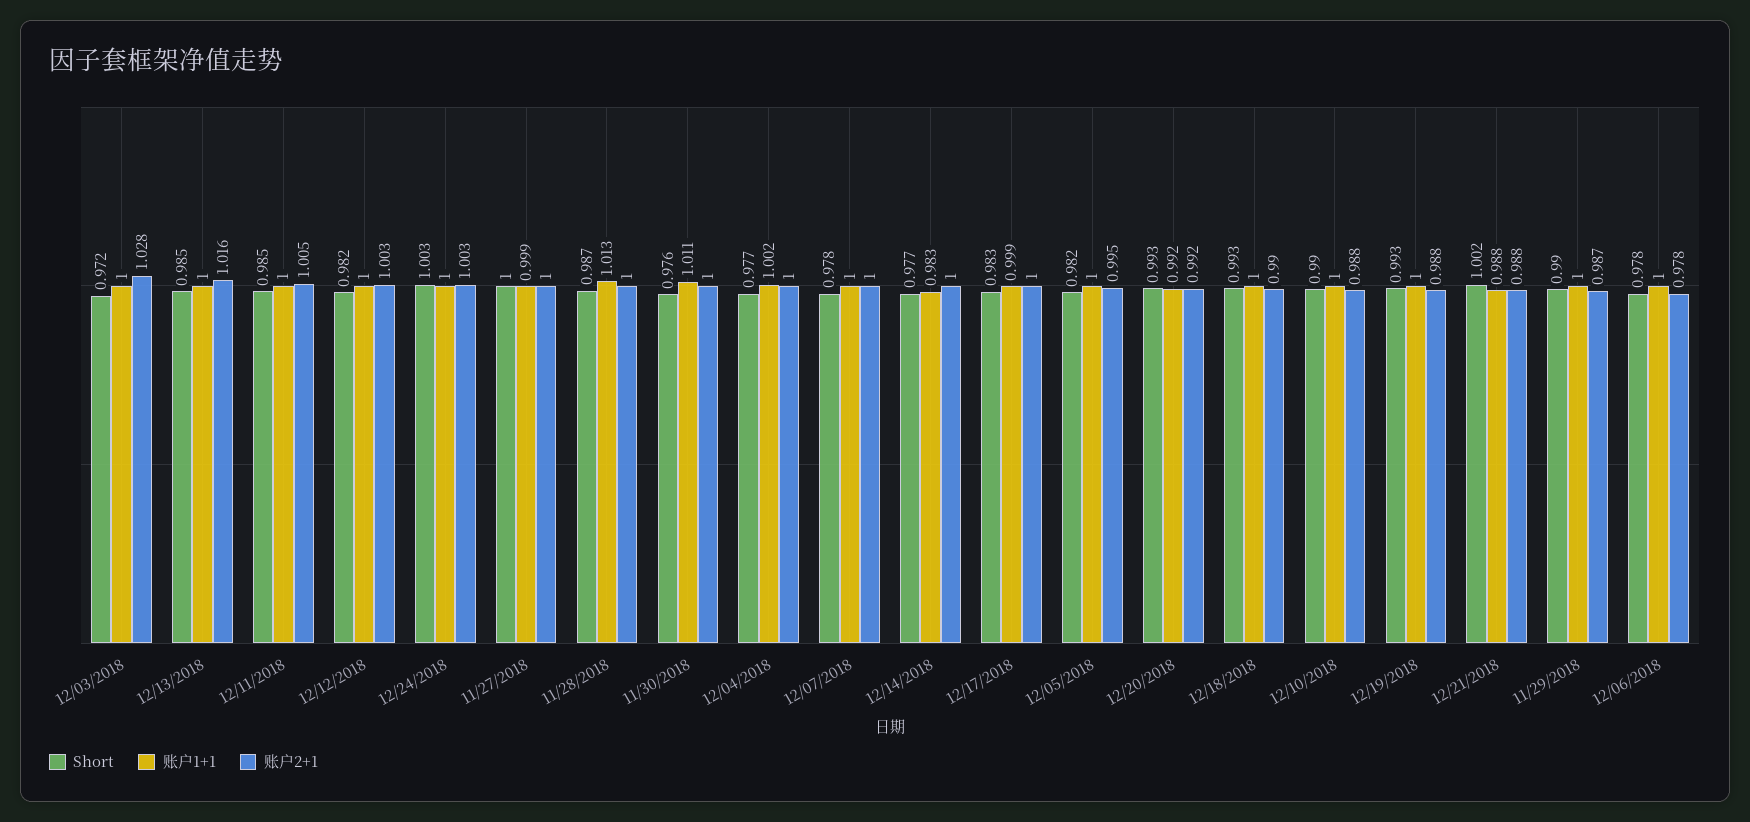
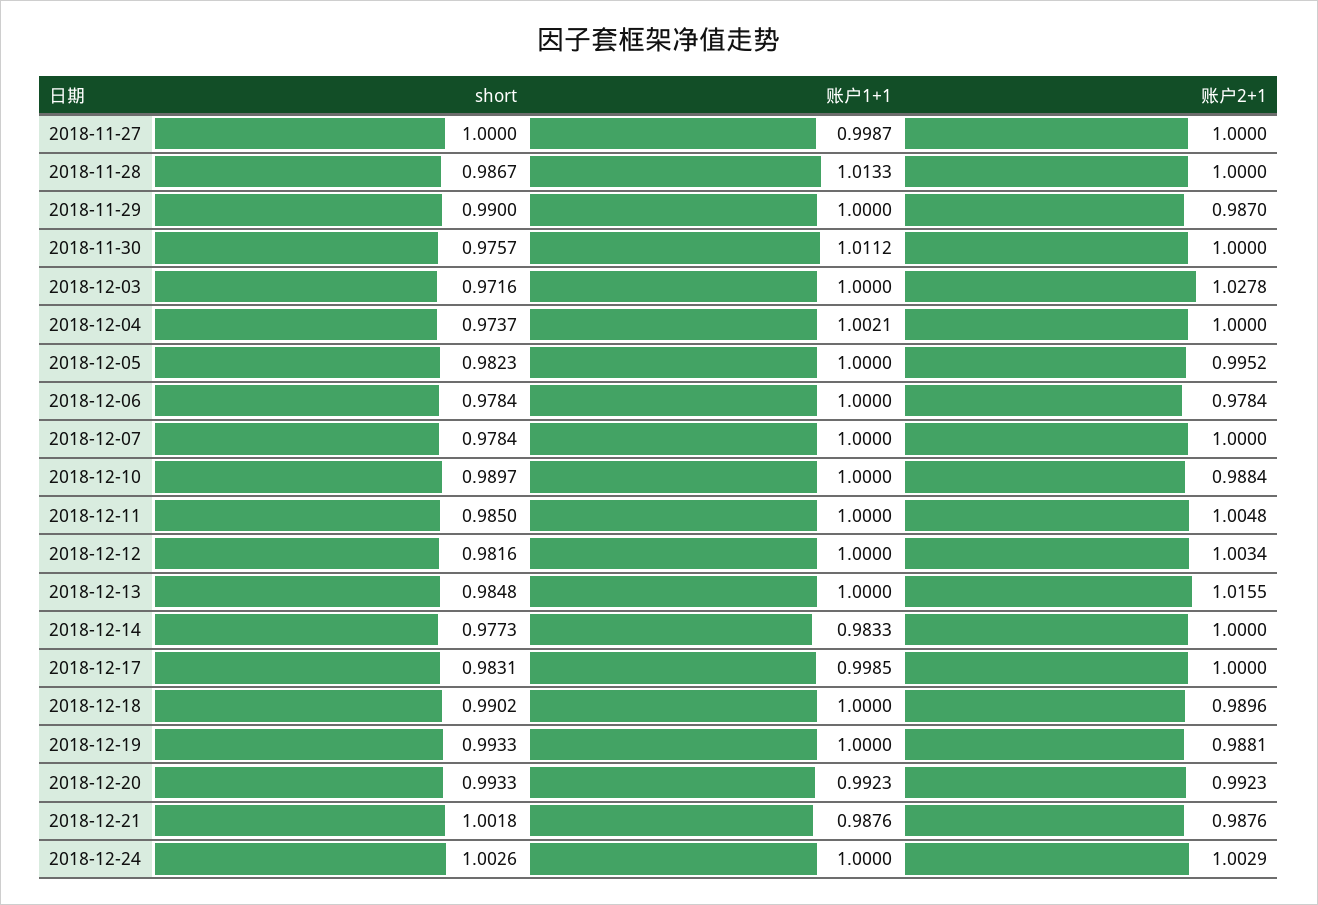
Short, 12/04/2018: 0.977 -> 0.9737
Short, 12/18/2018: 0.993 -> 0.9902

